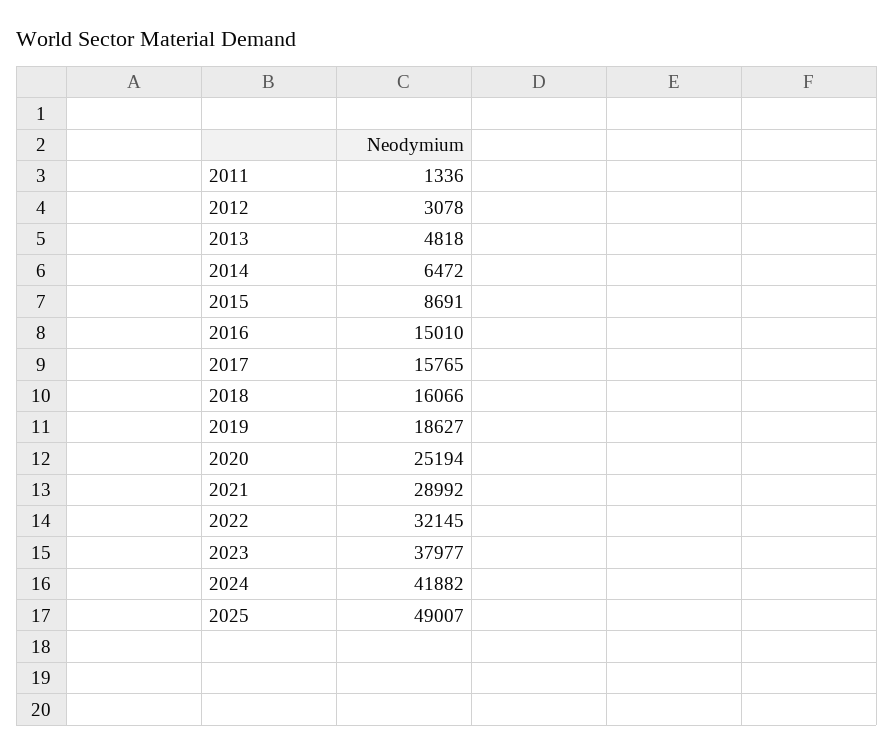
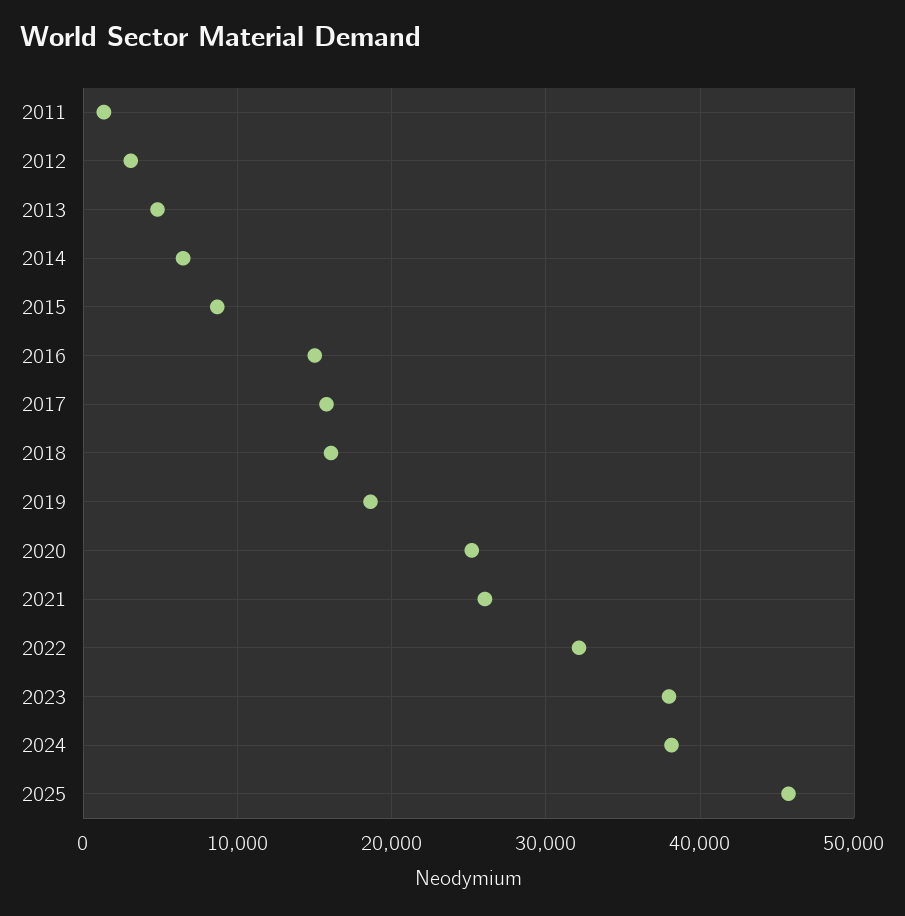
2021: 28992 -> 26000
2024: 41882 -> 38000
2025: 49007 -> 46000

